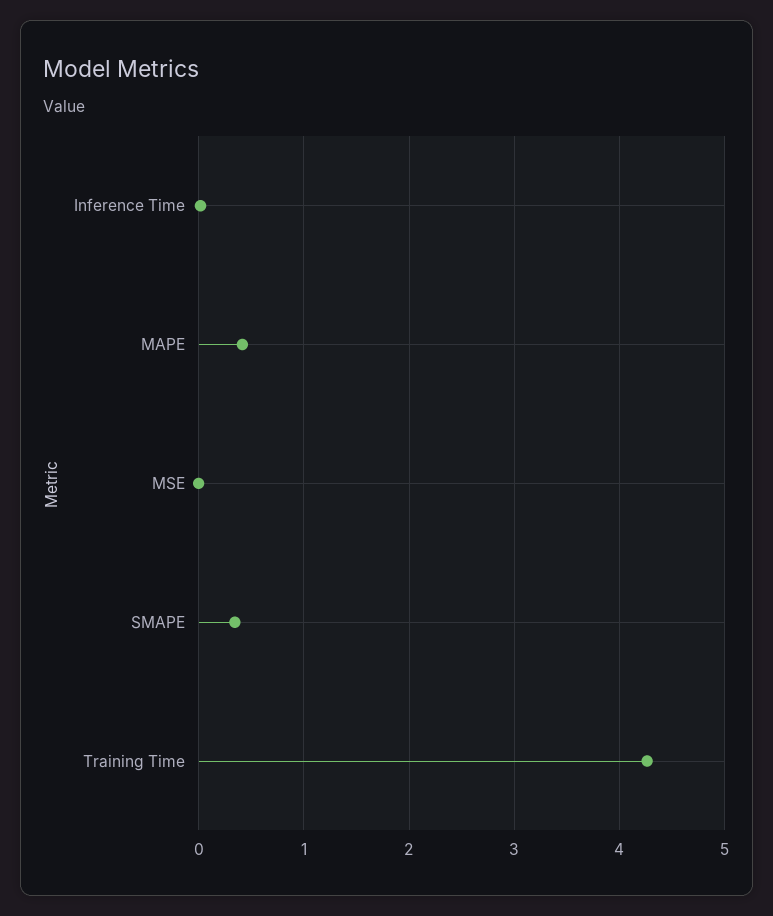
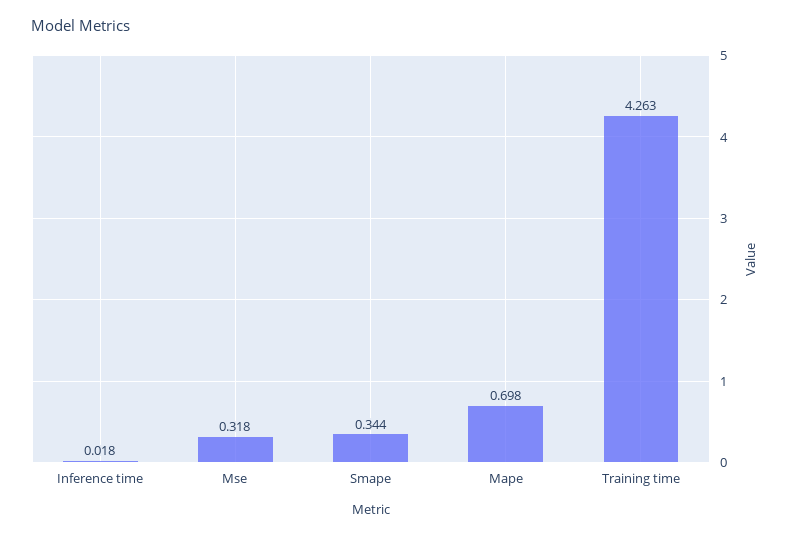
MAPE: 0.4 -> 0.698
MSE: 0 -> 0.318

